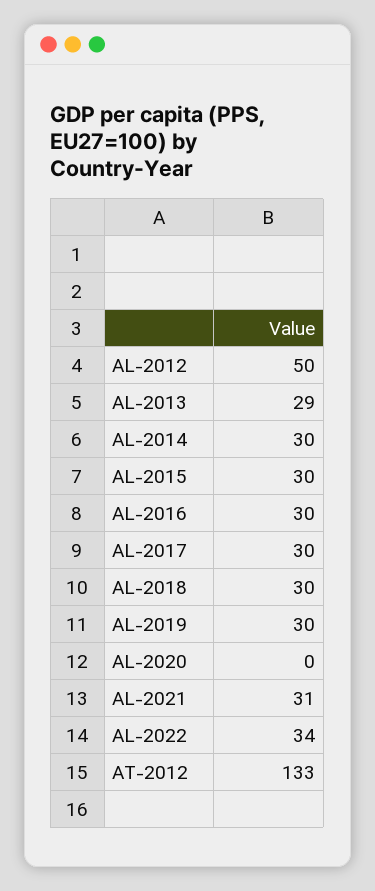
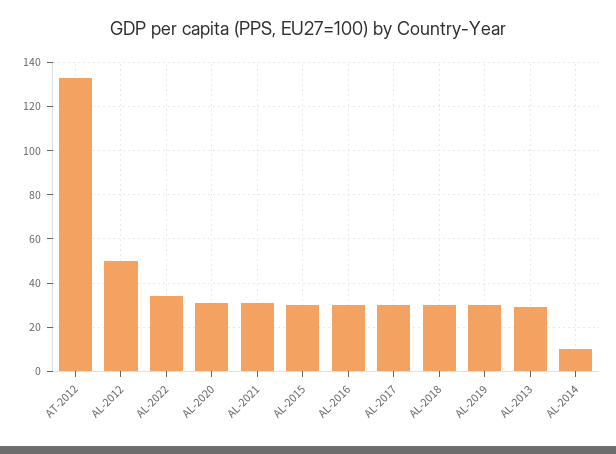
AL-2014: 30 -> 10
AL-2020: 0 -> 30

